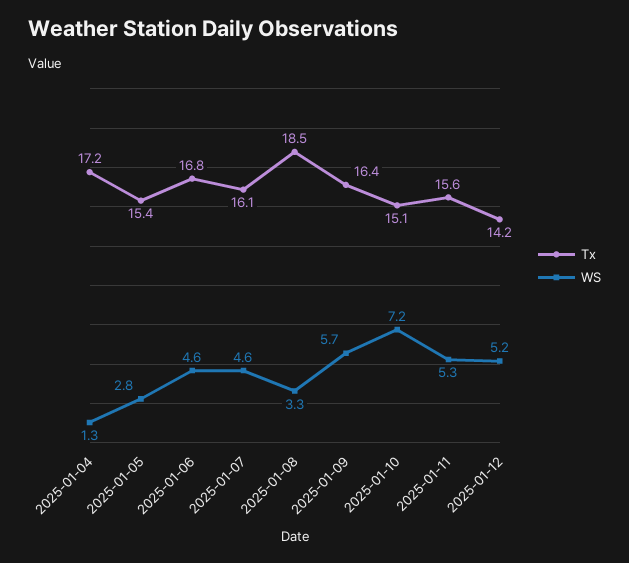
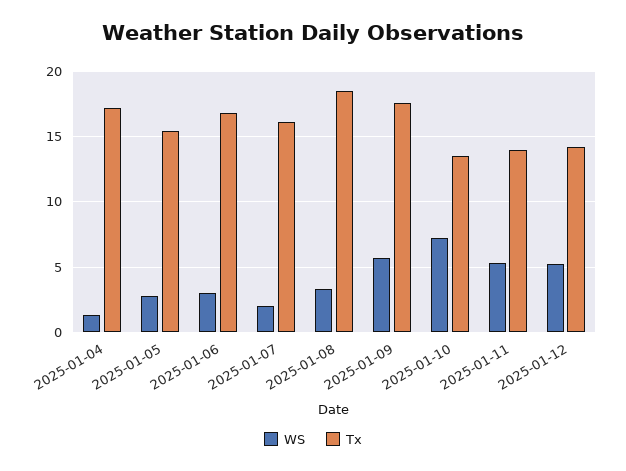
WS, 2025-01-06: 4.6 -> 3
WS, 2025-01-07: 4.6 -> 2
Tx, 2025-01-09: 16.4 -> 17.5
Tx, 2025-01-10: 15.1 -> 13.5
Tx, 2025-01-11: 15.6 -> 14

